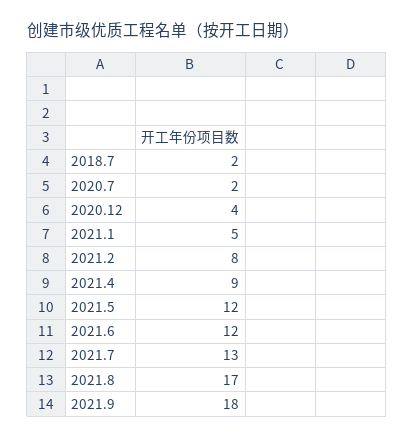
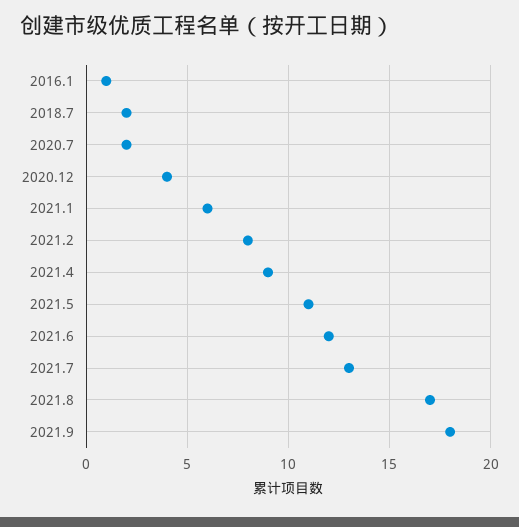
2021.1: 5 -> 6
2021.5: 12 -> 11
2016.1: none -> 1

